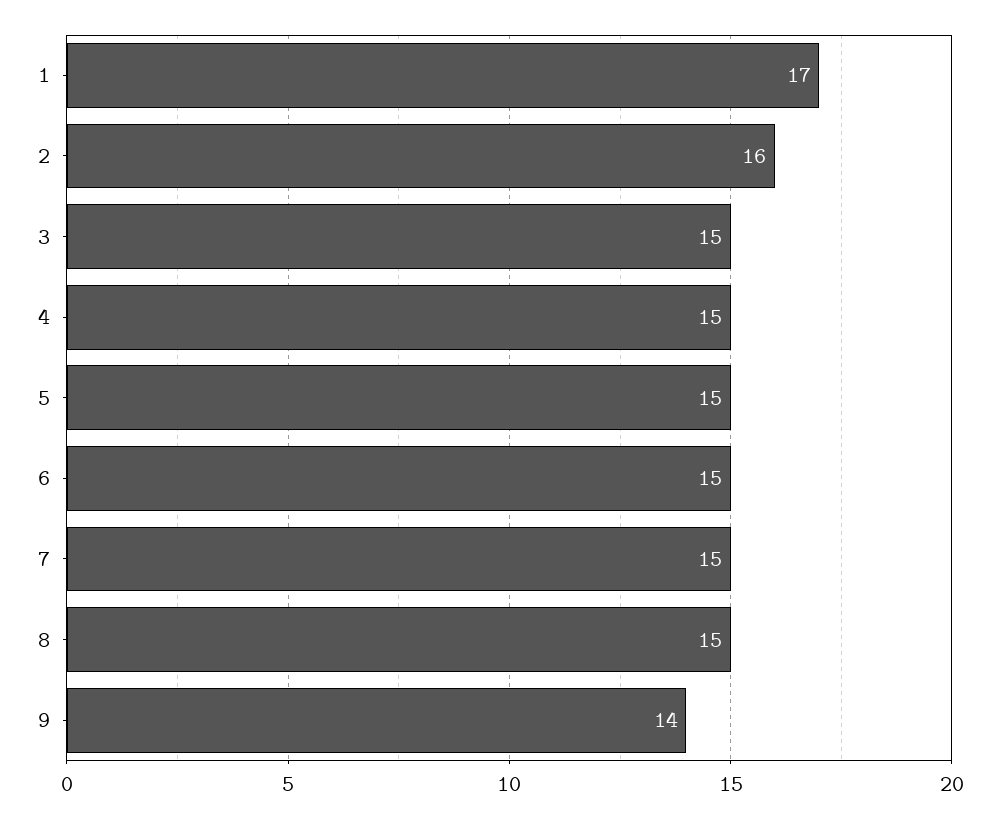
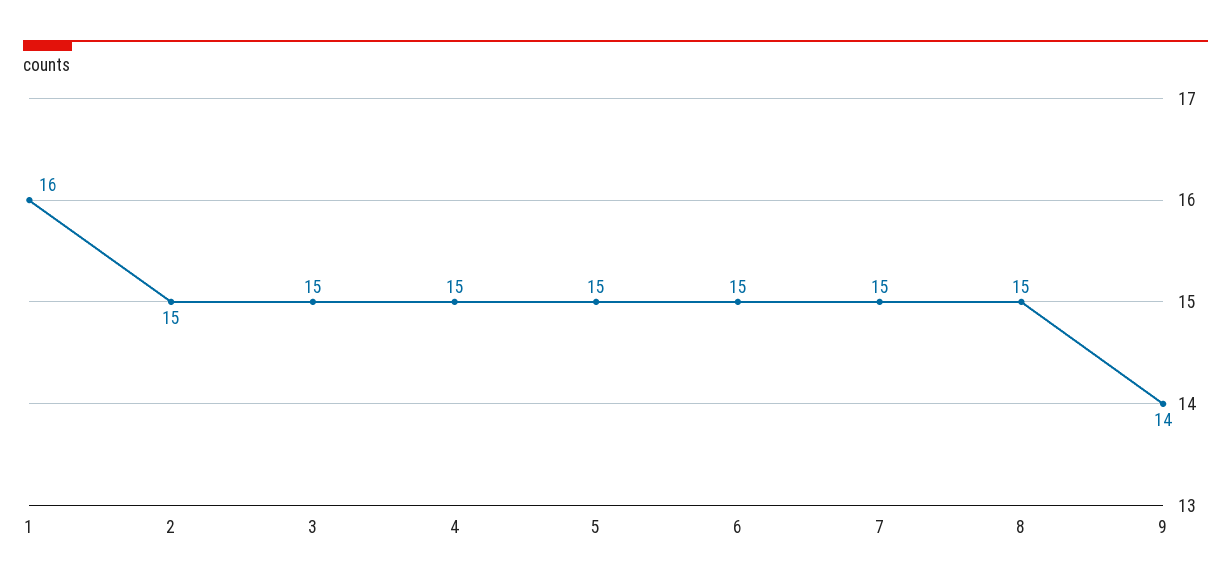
1: 17 -> 16
2: 16 -> 15

